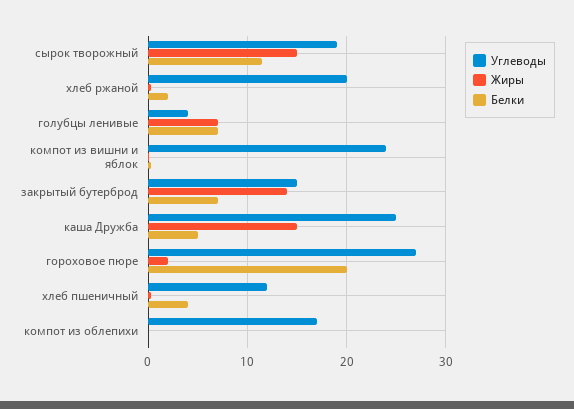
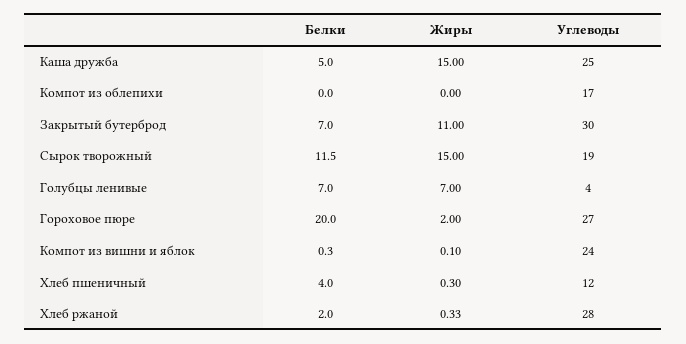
Углеводы, хлеб ржаной: 20 -> 28
Углеводы, закрытый бутерброд: 15 -> 30
Жиры, закрытый бутерброд: 14 -> 11

